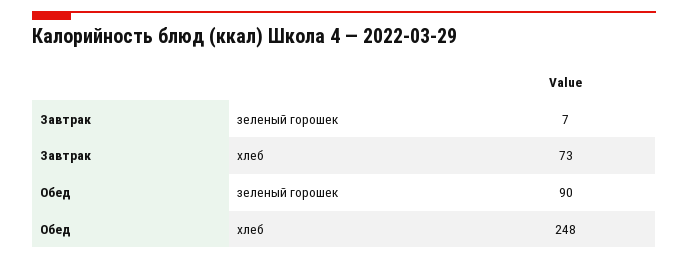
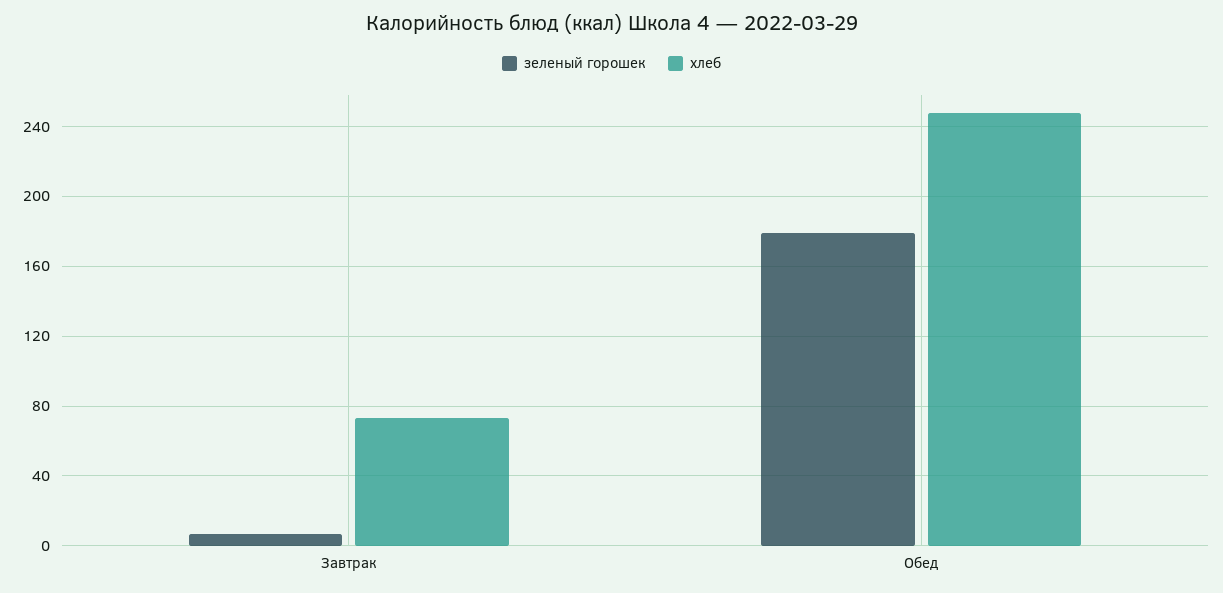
зеленый горошек, Обед: 90 -> 180

